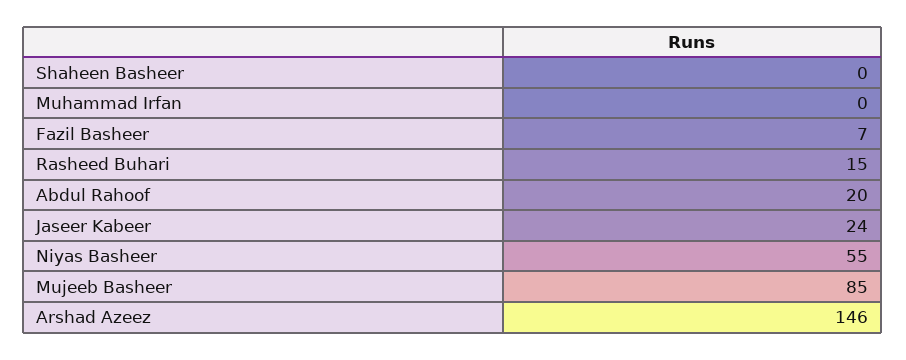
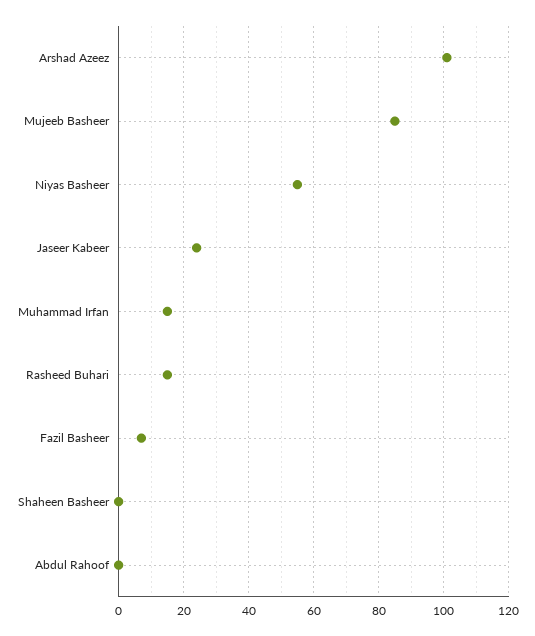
Muhammad Irfan: 0 -> 15
Abdul Rahoof: 20 -> 0
Arshad Azeez: 146 -> 100

